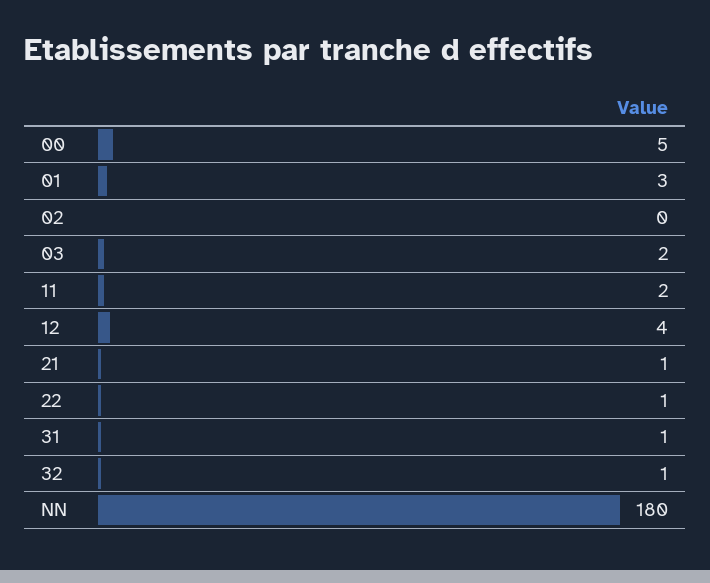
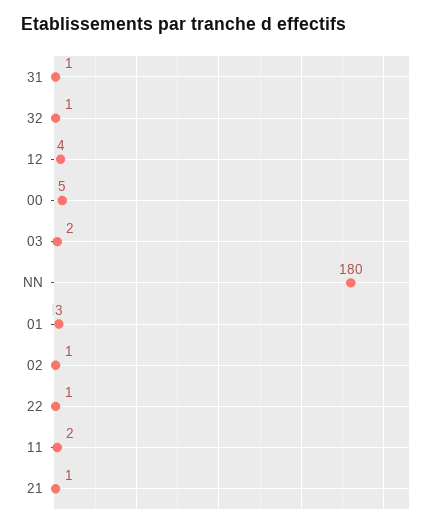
02: 0 -> 1

